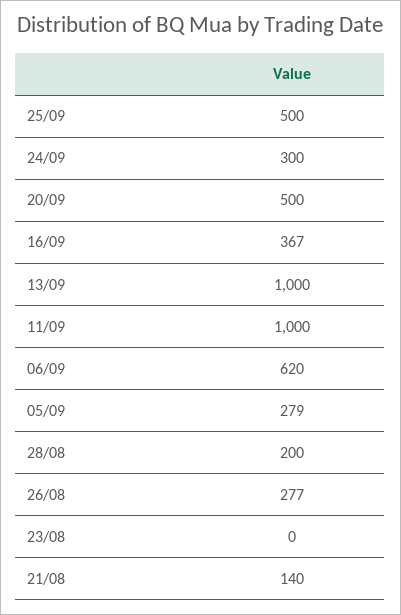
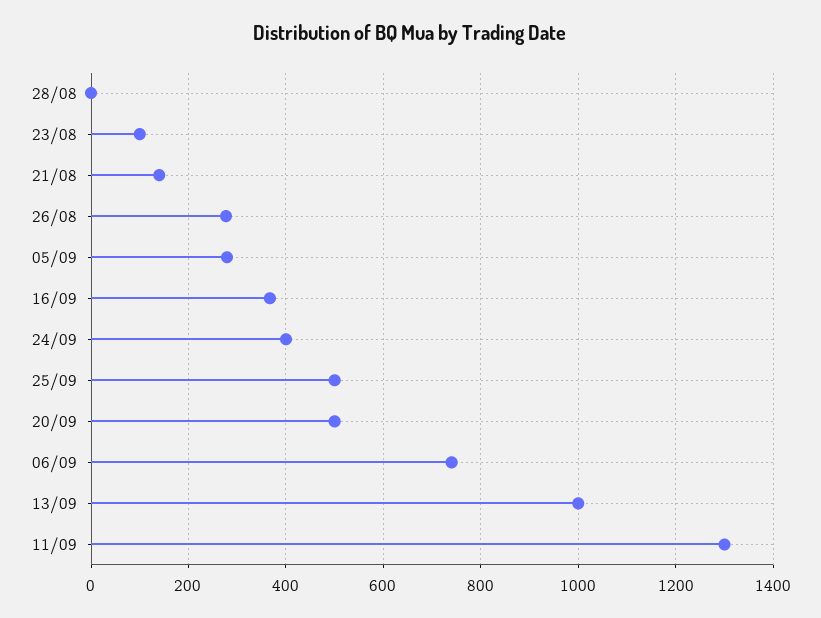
24/09: 300 -> 400
11/09: 1000 -> 1300
06/09: 620 -> 740
28/08: 200 -> 0
23/08: 0 -> 100

